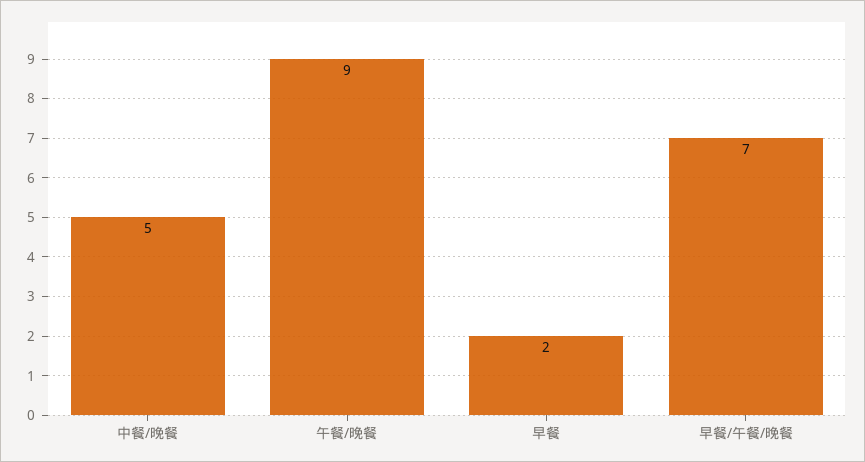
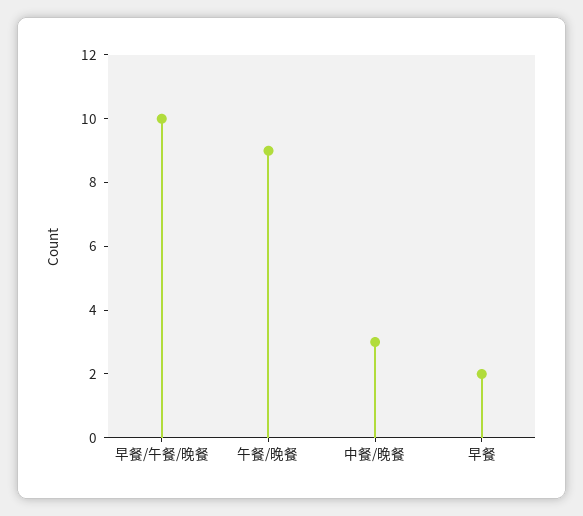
中餐/晚餐: 5 -> 3
早餐/午餐/晚餐: 7 -> 10

